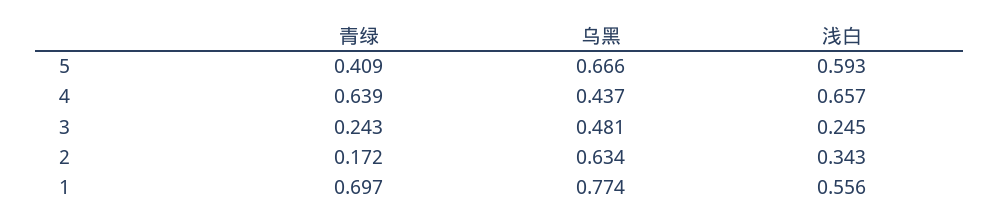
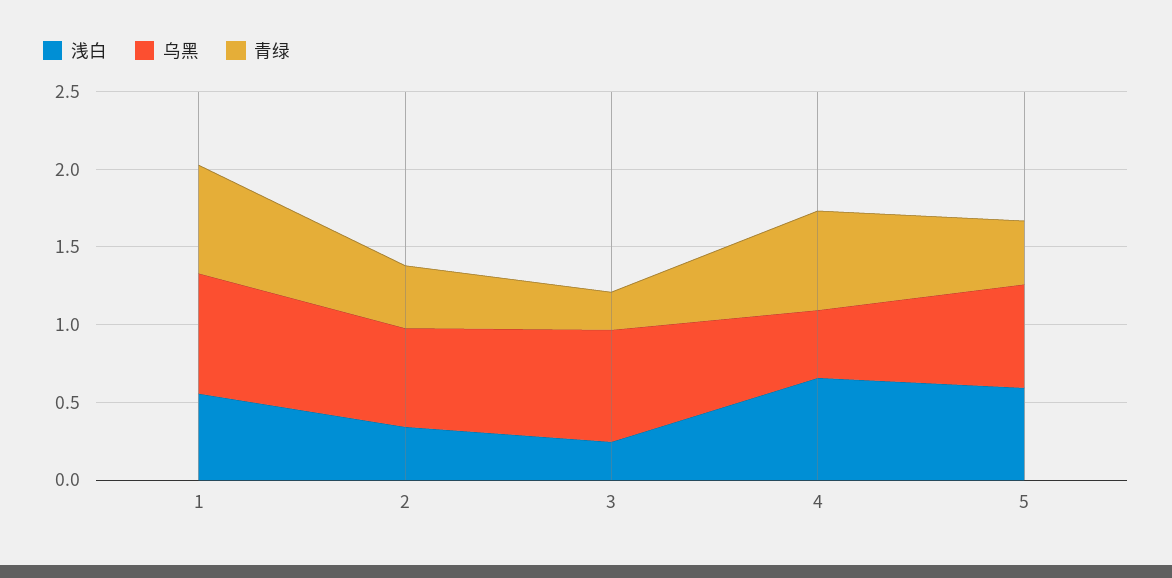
乌黑, 3: 0.481 -> 0.7
青绿, 2: 0.172 -> 0.4

